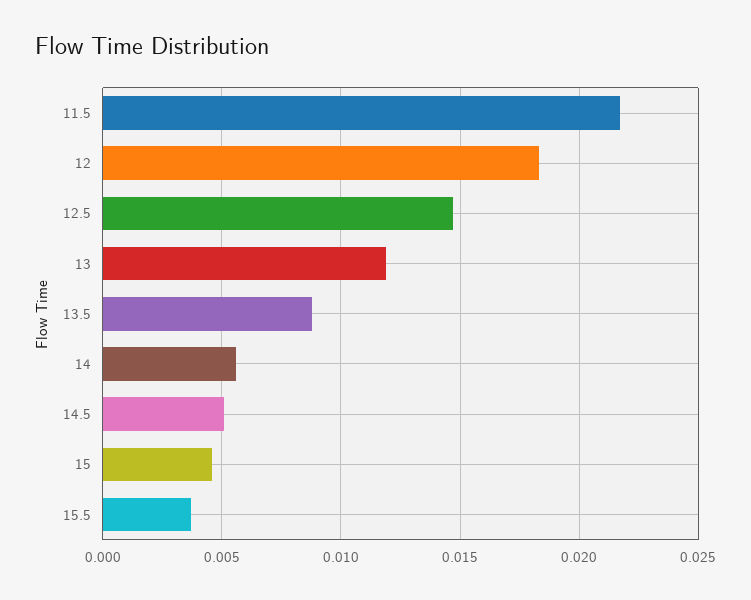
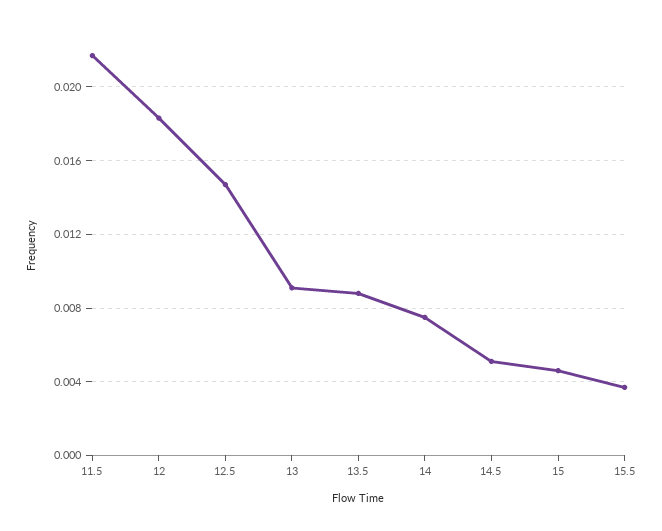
13: 0.012 -> 0.009
14: 0.0055 -> 0.0075

